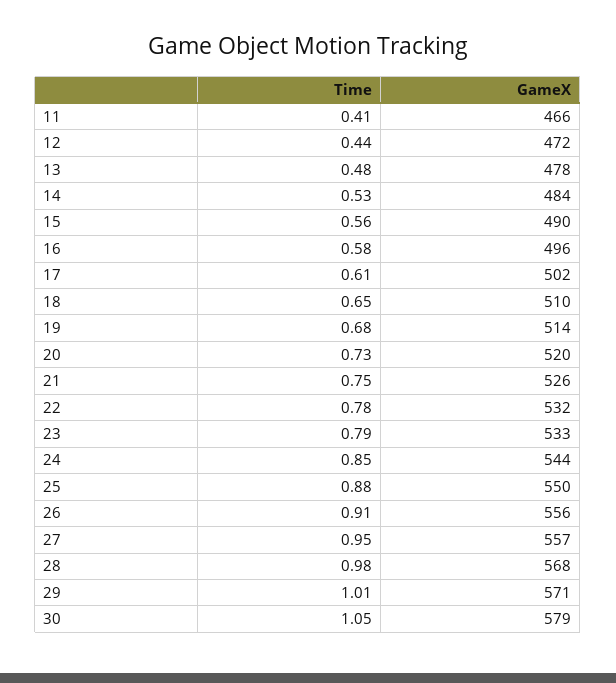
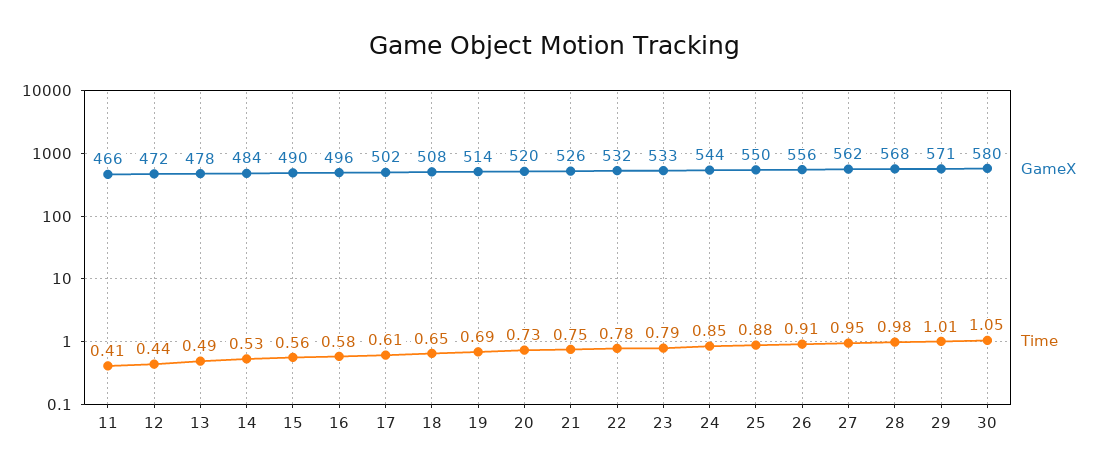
Time, 13: 0.48 -> 0.49
GameX, 18: 510 -> 508
Time, 19: 0.68 -> 0.69
GameX, 27: 557 -> 562
GameX, 30: 579 -> 580

